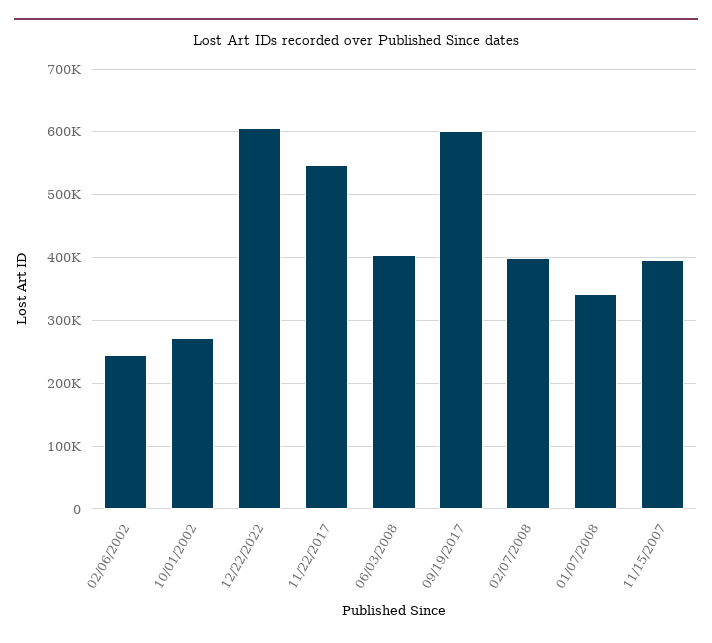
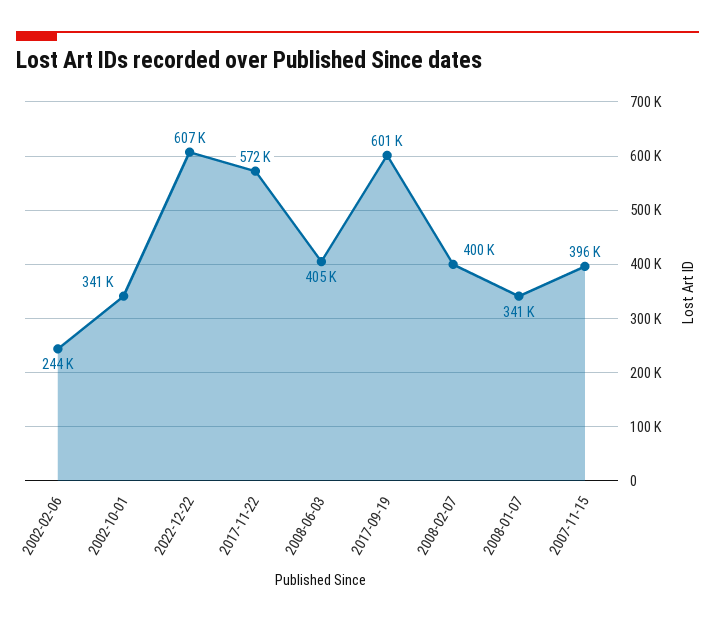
10/01/2002: 270000 -> 341000
11/22/2017: 550000 -> 572000

